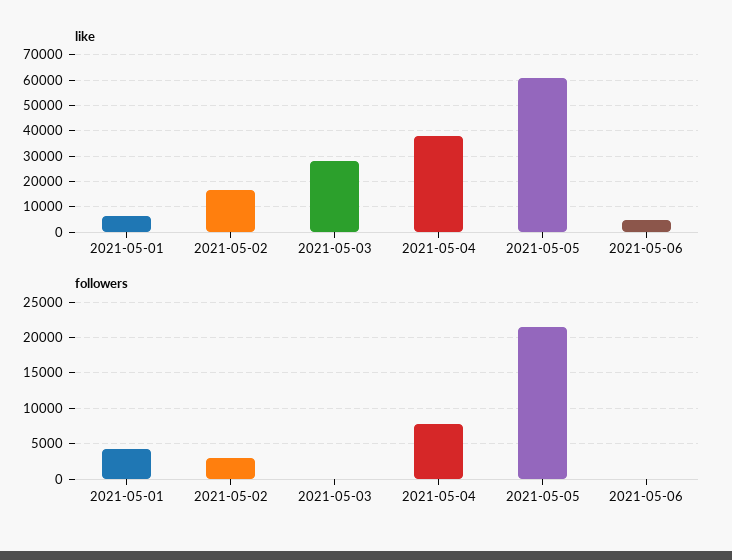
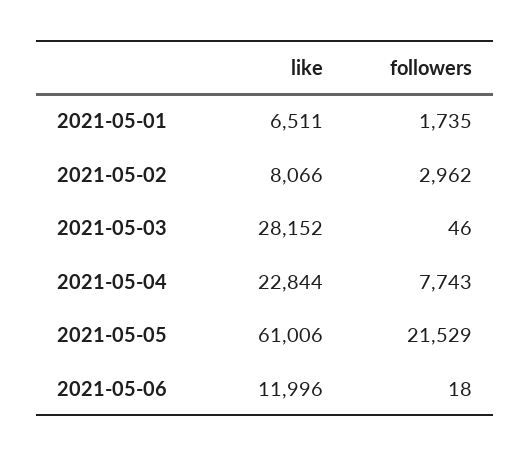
like, 2021-05-02: 17500 -> 8066
like, 2021-05-04: 37500 -> 22844
like, 2021-05-06: 5000 -> 11996
followers, 2021-05-01: 4000 -> 1735

